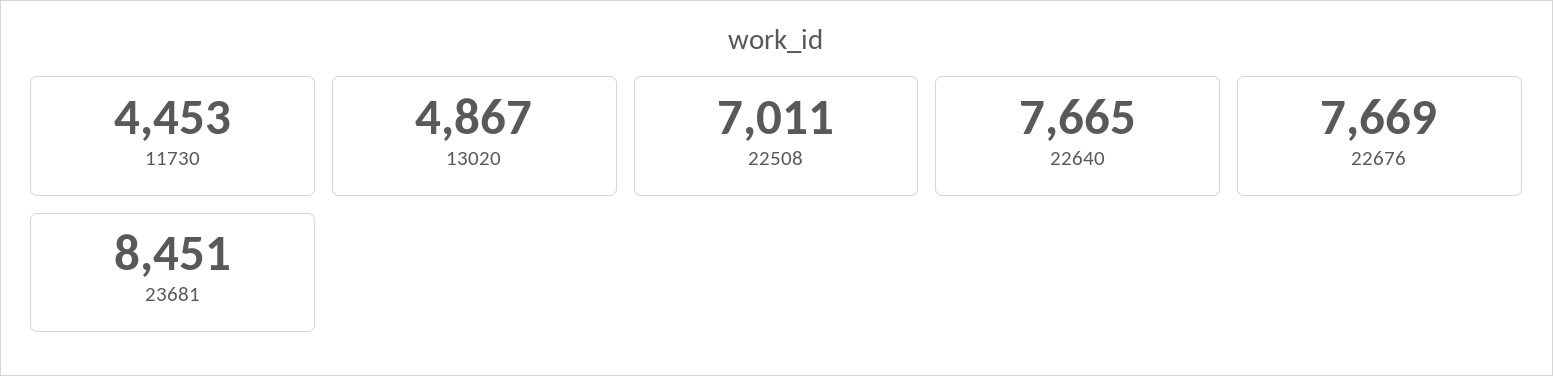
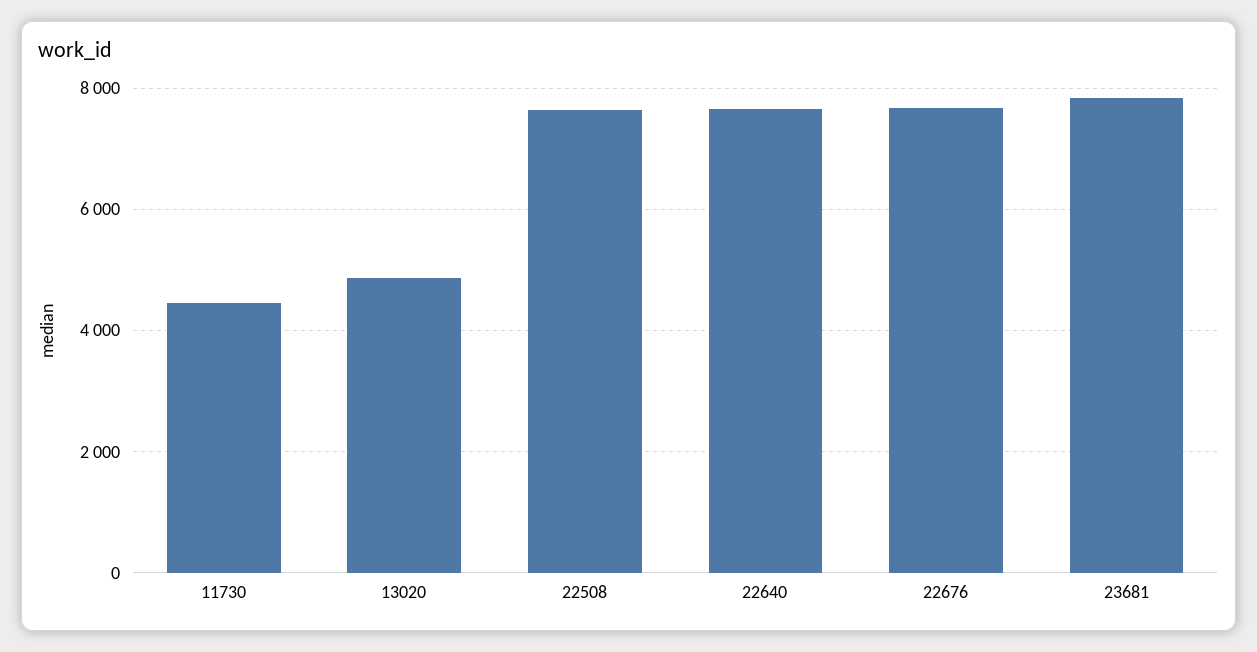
22508: 7011 -> 7600
23681: 8451 -> 7800

